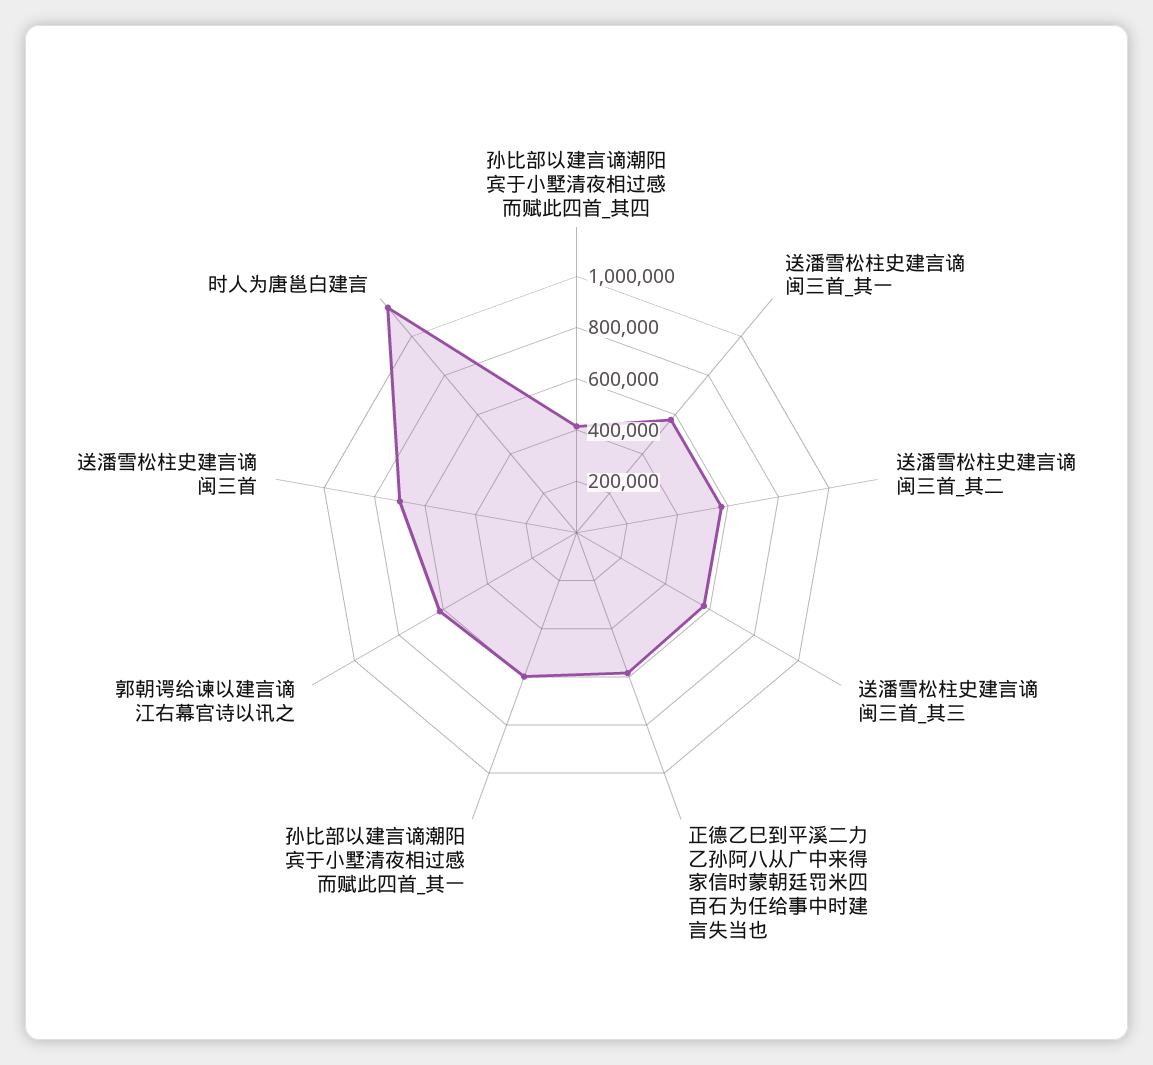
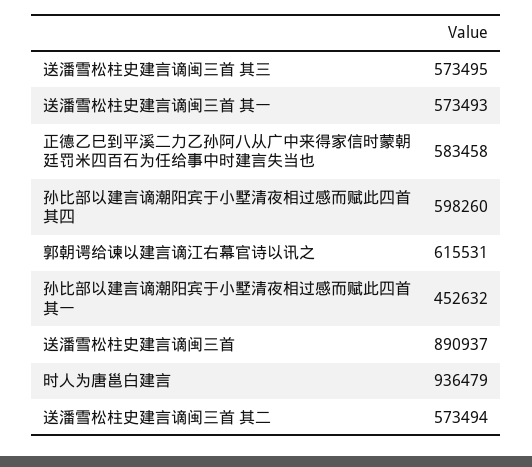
孙比部以建言谪潮阳宾于小墅清夜相过感而赋此四首_其四: 400000 -> 598260
孙比部以建言谪潮阳宾于小墅清夜相过感而赋此四首_其一: 600000 -> 452632
送潘雪松柱史建言谪闽三首: 700000 -> 890937
时人为唐邕白建言: 1150000 -> 936479

